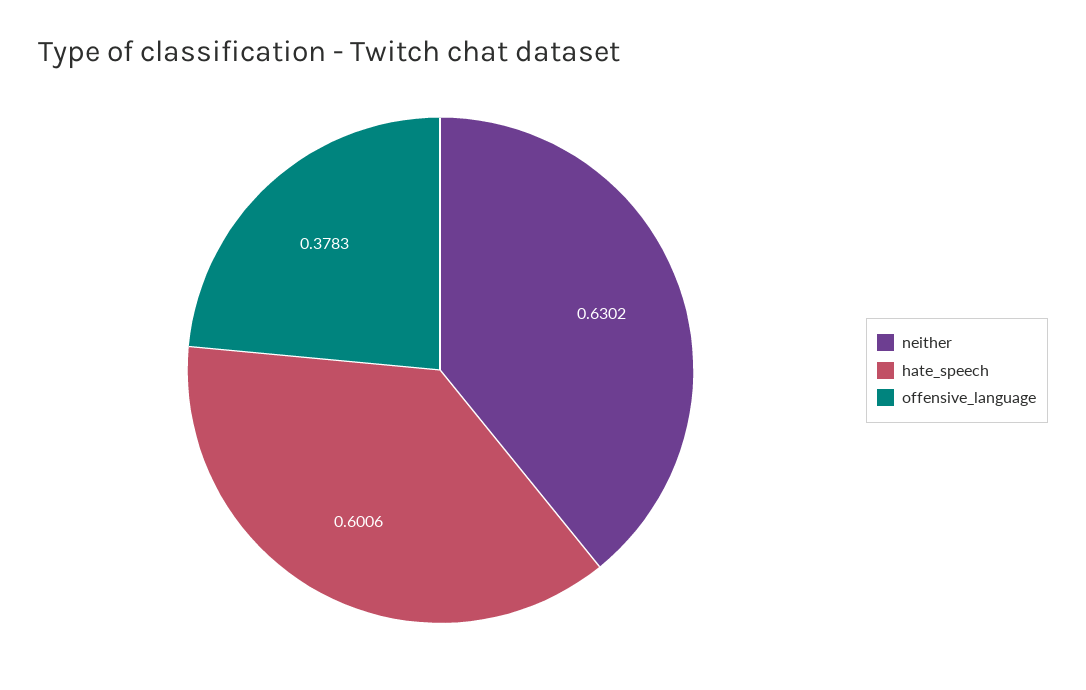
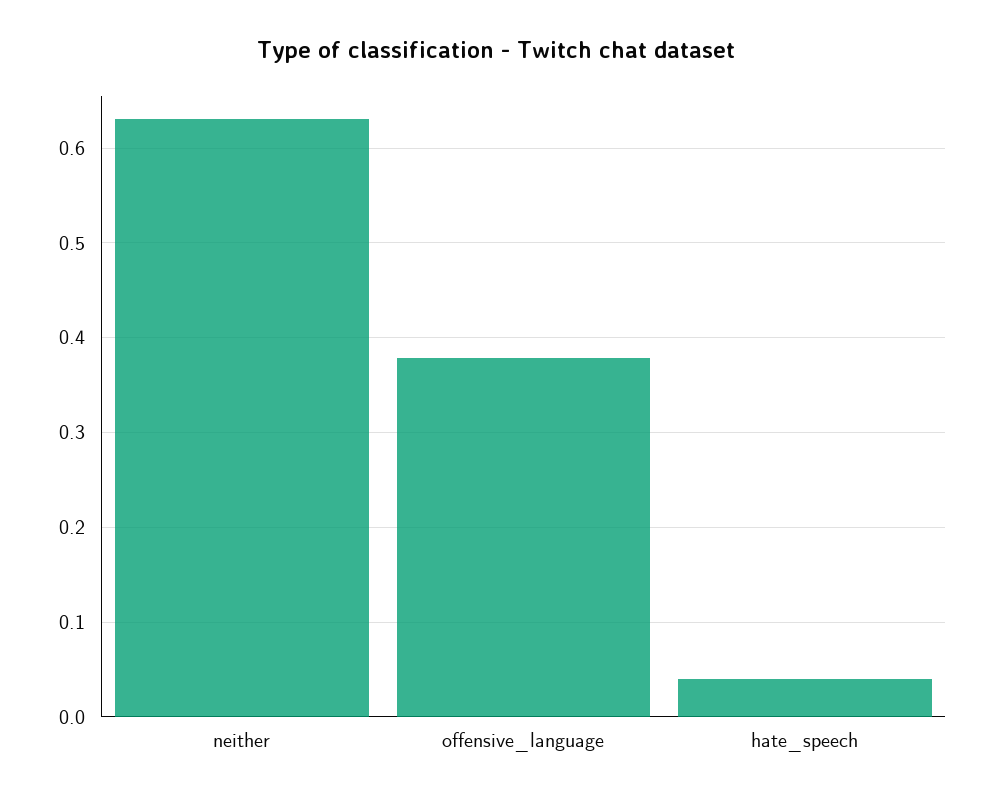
hate_speech: 0.6006 -> 0.04

